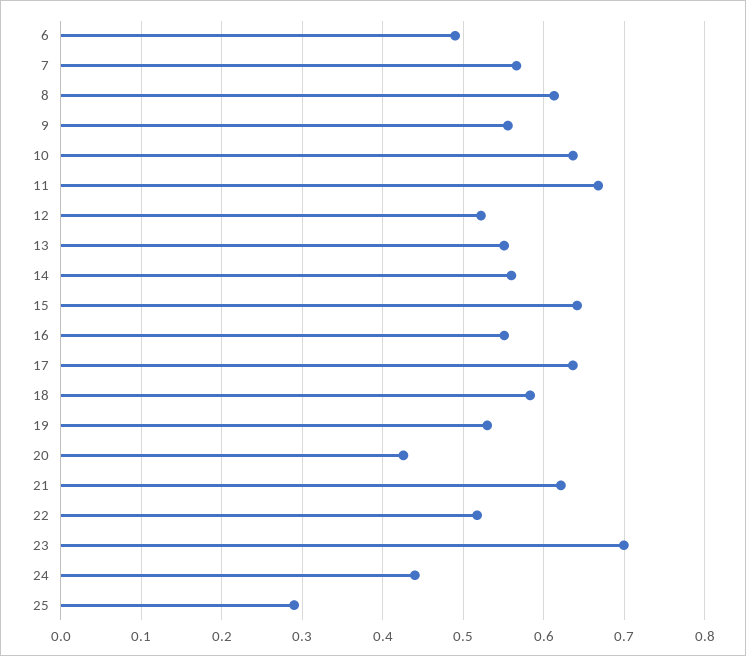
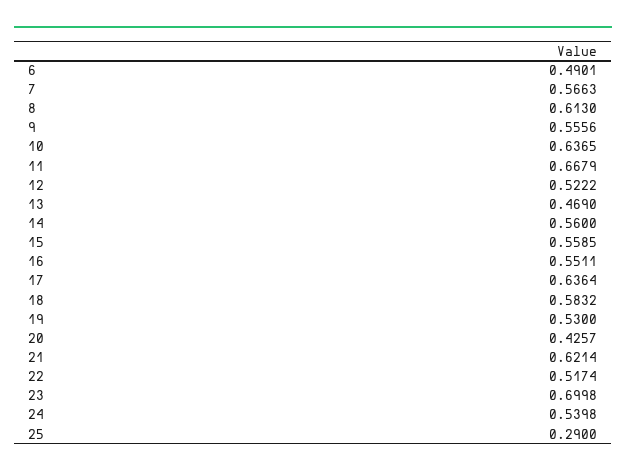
13: 0.55 -> 0.469
15: 0.64 -> 0.5585
24: 0.44 -> 0.5398

